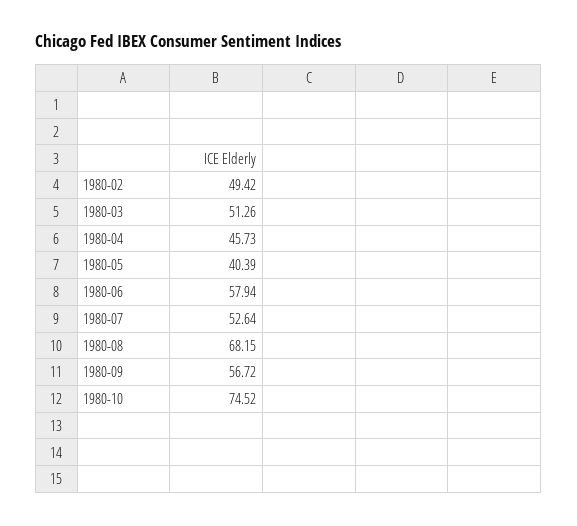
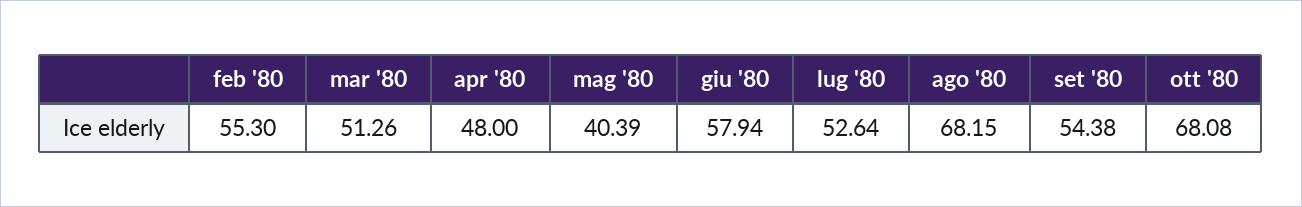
1980-02: 49.42 -> 55.3
1980-04: 45.73 -> 48
1980-09: 56.72 -> 54.38
1980-10: 74.52 -> 68.08

